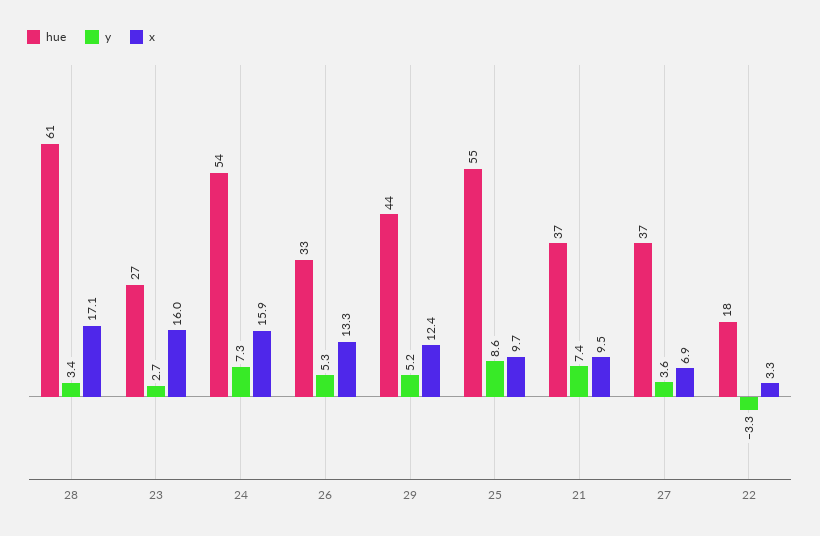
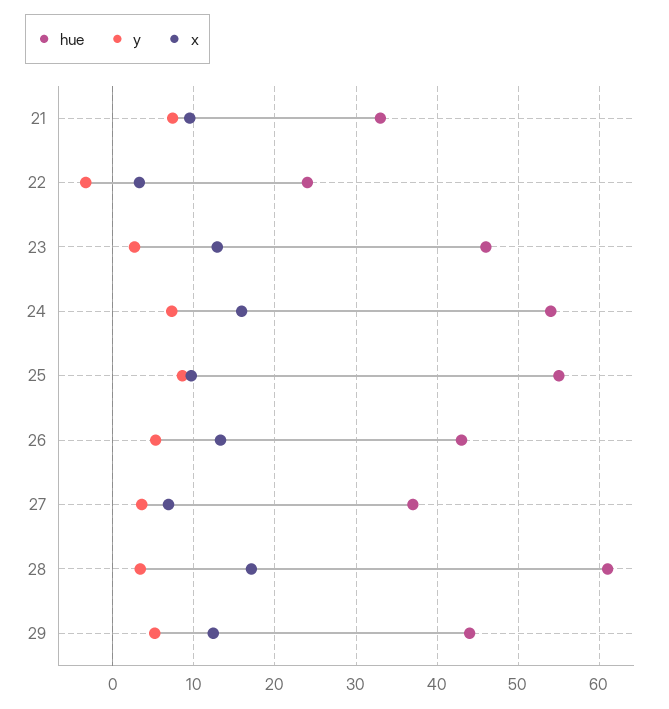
hue, 23: 27 -> 46
x, 23: 16 -> 13
hue, 26: 33 -> 43
hue, 21: 37 -> 33
hue, 22: 18 -> 24

